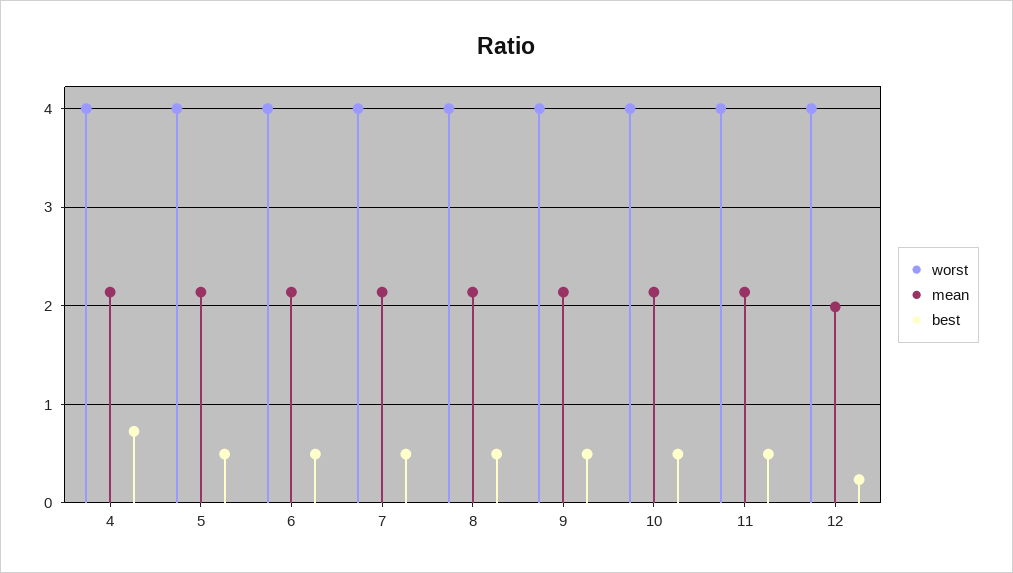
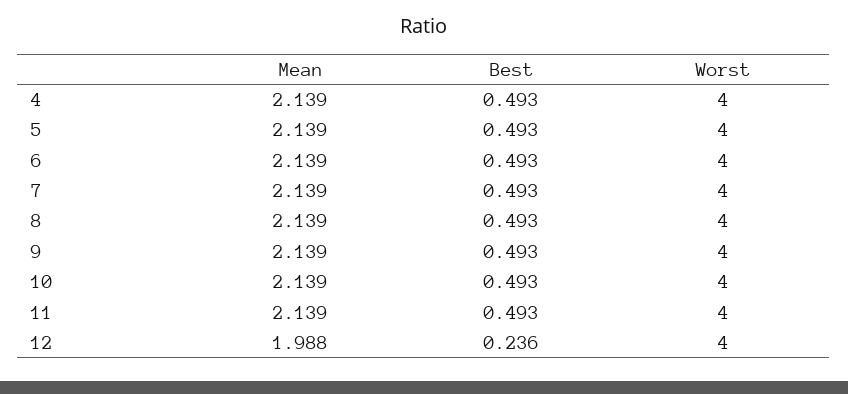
best, 4: 0.7 -> 0.493

